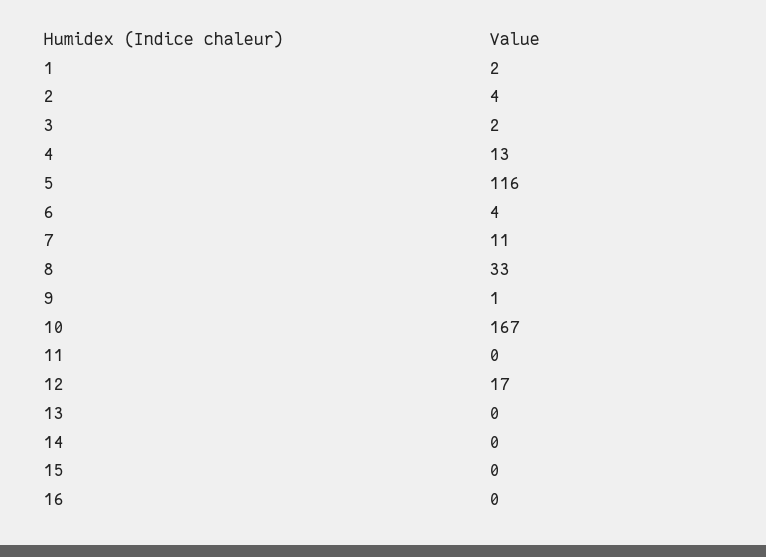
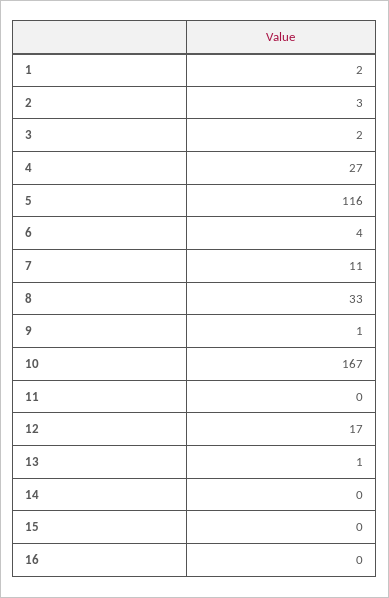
2: 4 -> 3
4: 13 -> 27
13: 0 -> 1

